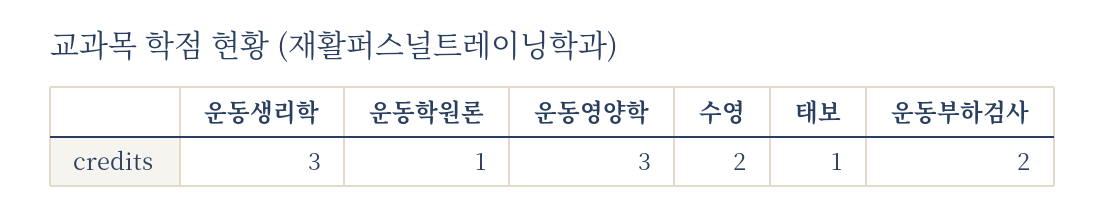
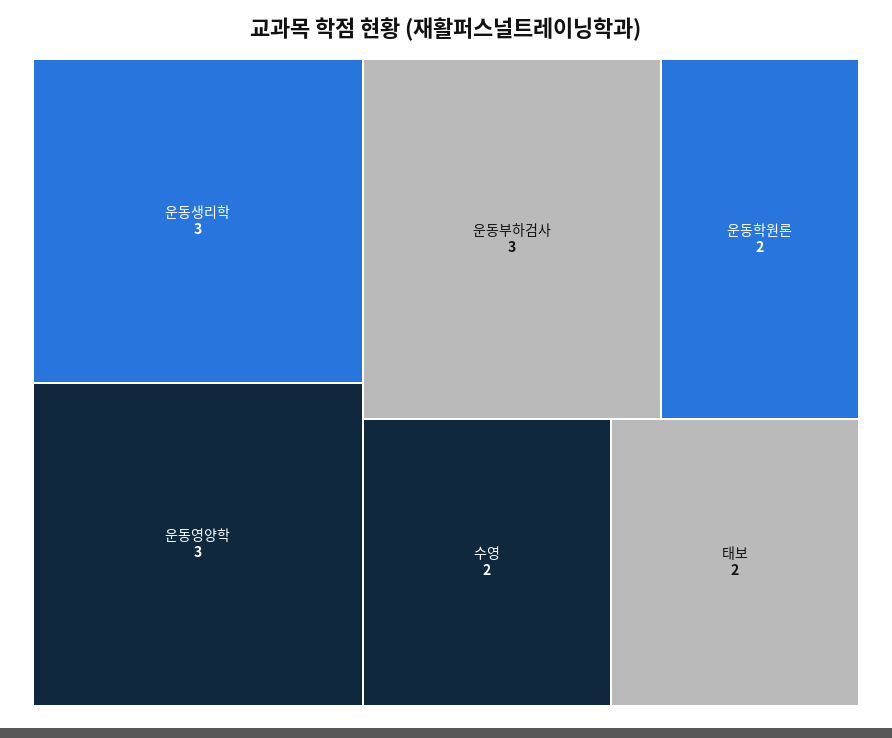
운동학원론: 1 -> 2
태보: 1 -> 2
운동부하검사: 2 -> 3

